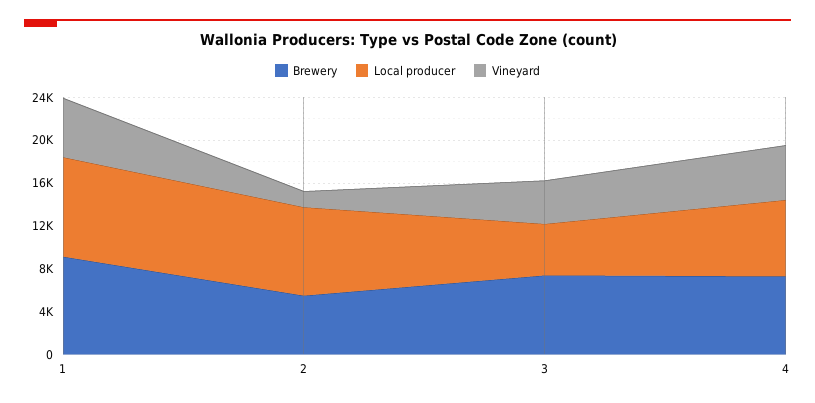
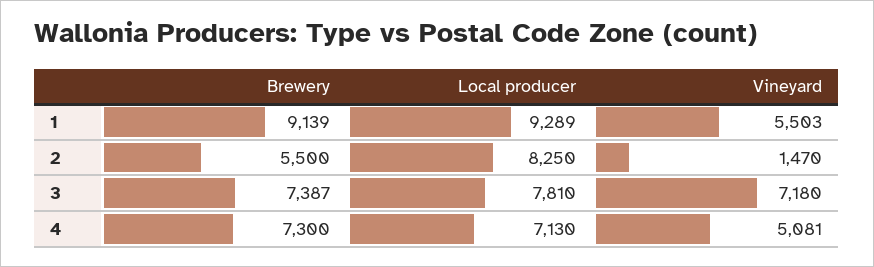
Local producer, 3: 5000 -> 7810
Vineyard, 3: 4000 -> 7180

